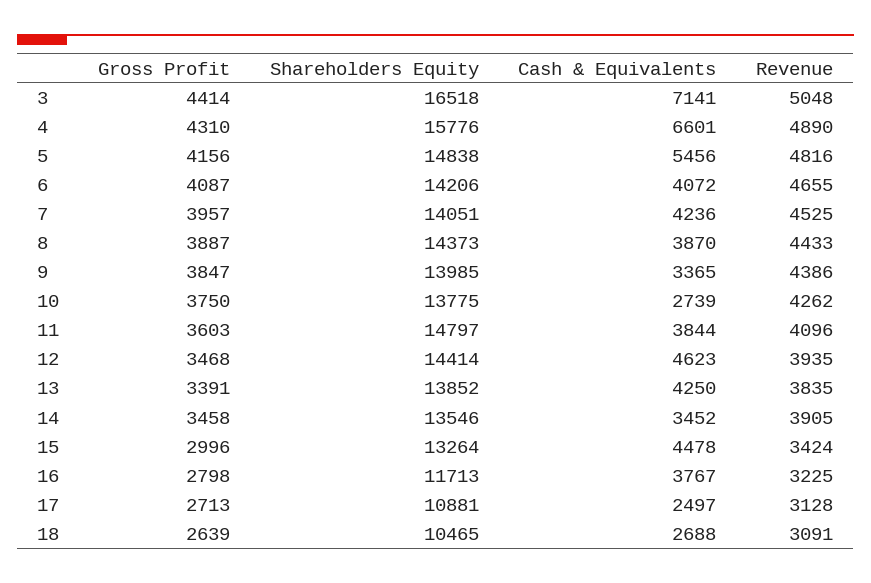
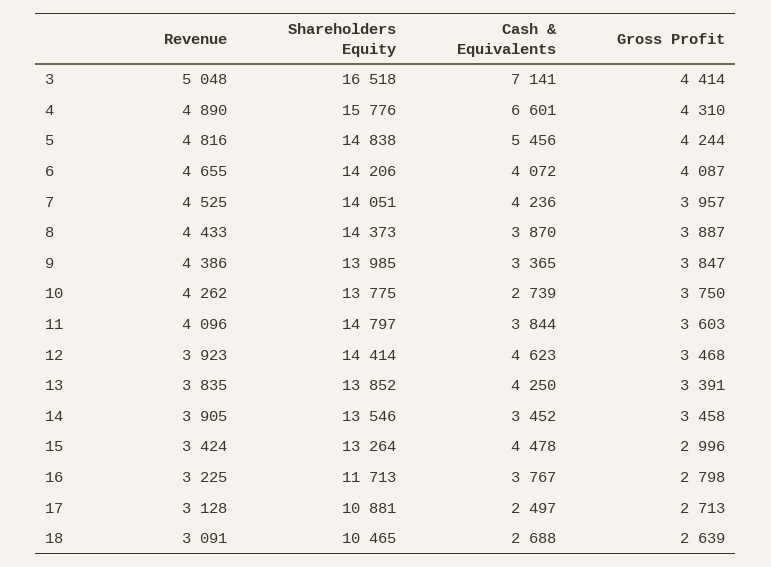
Gross Profit, 5: 4156 -> 4244
Revenue, 12: 3935 -> 3923

